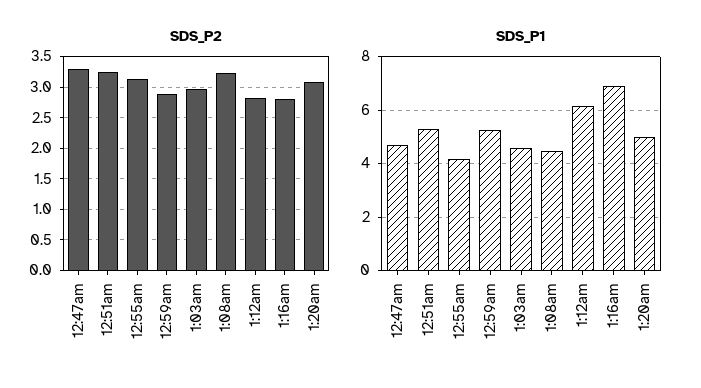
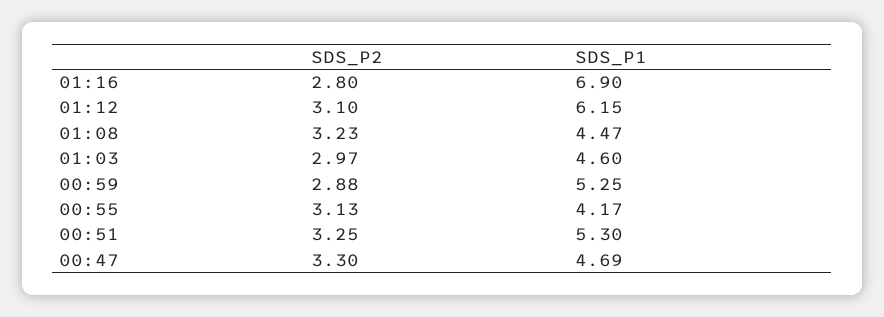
SDS_P2, 1:12am: 2.8 -> 3.1
SDS_P2, 1:20am: 3.1 -> none
SDS_P1, 1:20am: 5 -> none

